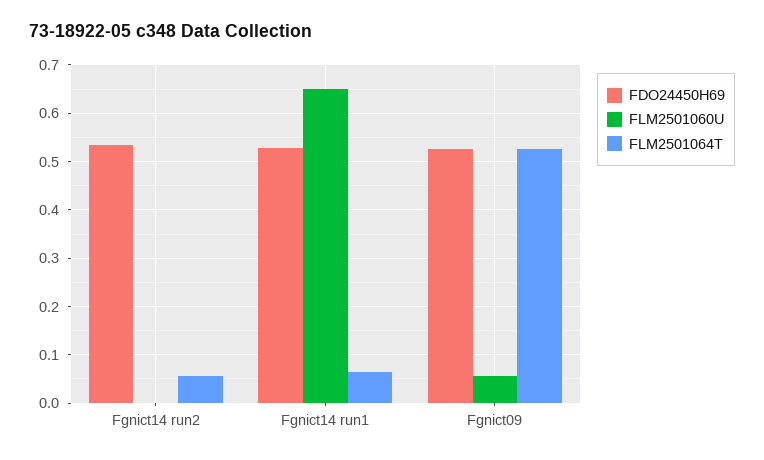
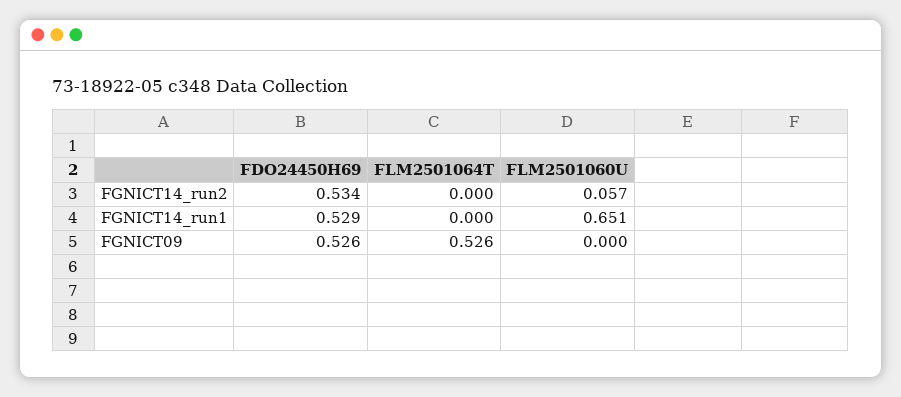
FLM2501060U, Fgnict14 run2: 0 -> 0.057
FLM2501064T, Fgnict14 run2: 0.06 -> 0
FLM2501064T, Fgnict14 run1: 0.06 -> 0
FLM2501060U, Fgnict09: 0.06 -> 0

